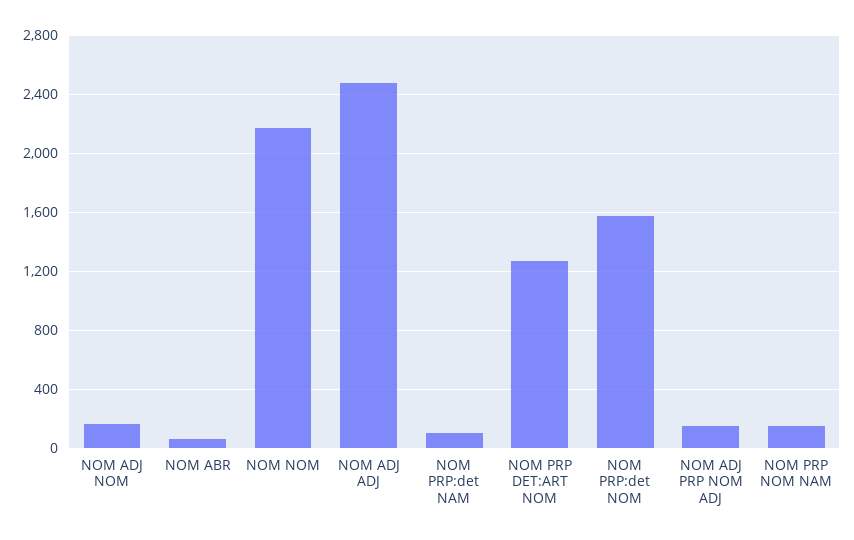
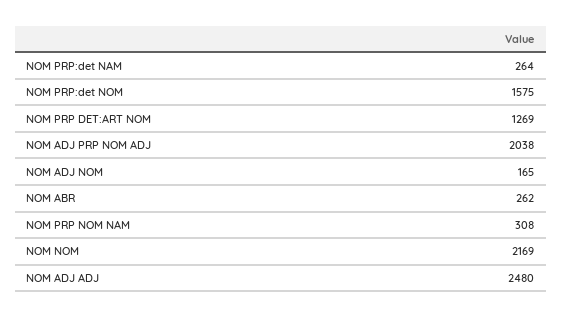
NOM ABR: 50 -> 262
NOM PRP:det NAM: 100 -> 264
NOM ADJ PRP NOM ADJ: 150 -> 2038
NOM PRP NOM NAM: 150 -> 308

